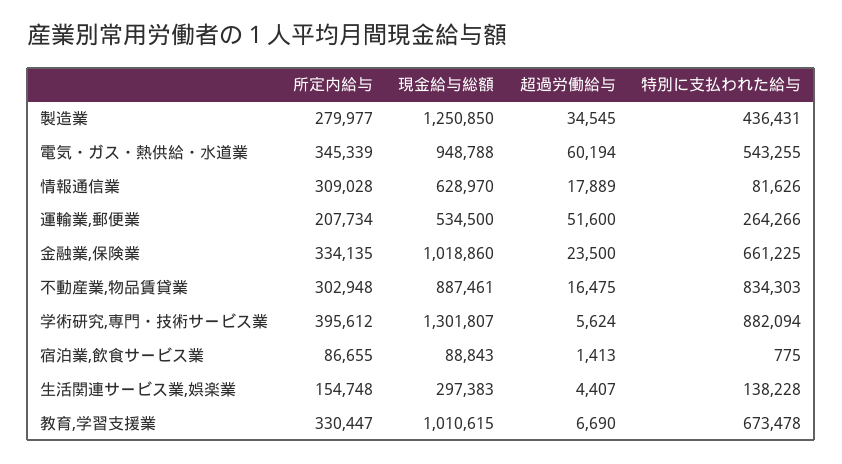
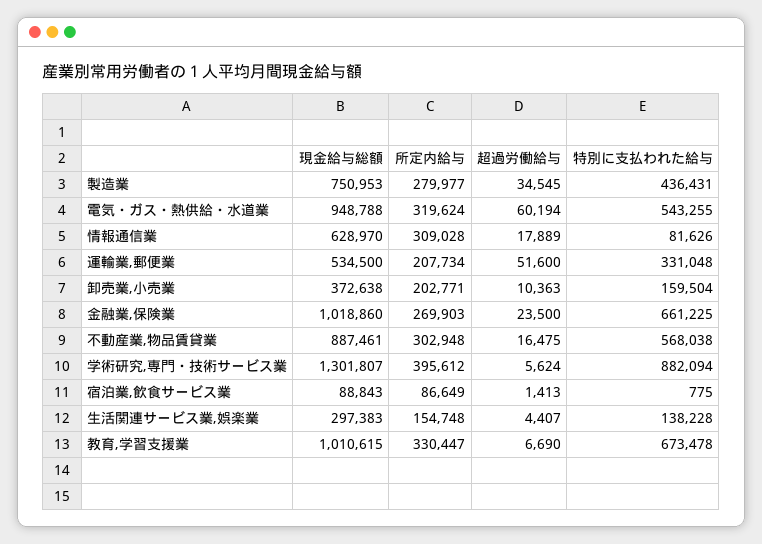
現金給与総額, 製造業: 1250850 -> 750953
所定内給与, 電気・ガス・熱供給・水道業: 345339 -> 319624
特別に支払われた給与, 運輸業,郵便業: 264266 -> 331048
所定内給与, 金融業,保険業: 334135 -> 269903
特別に支払われた給与, 不動産業,物品賃貸業: 834303 -> 568038
所定内給与, 宿泊業,飲食サービス業: 86655 -> 86649
現金給与総額, 卸売業,小売業: none -> 372638
所定内給与, 卸売業,小売業: none -> 202771
超過労働給与, 卸売業,小売業: none -> 10363
特別に支払われた給与, 卸売業,小売業: none -> 159504

